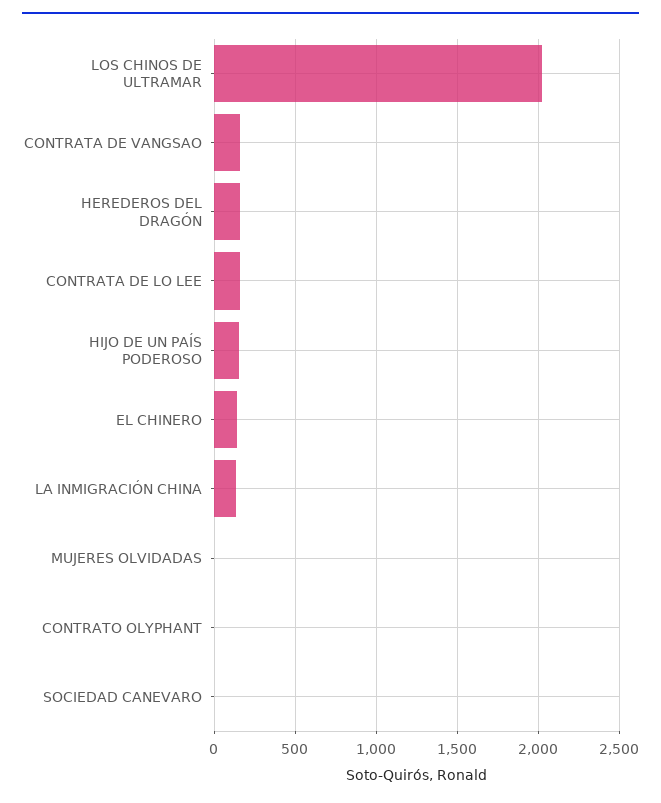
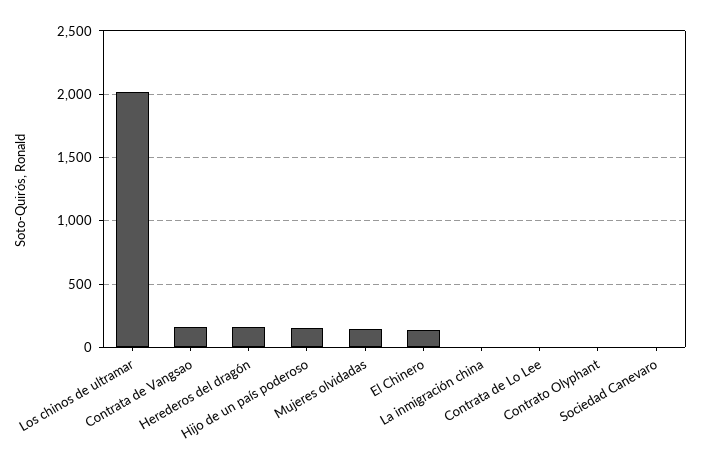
CONTRATA DE LO LEE: 150 -> 0
LA INMIGRACIÓN CHINA: 150 -> 0
MUJERES OLVIDADAS: 0 -> 150

